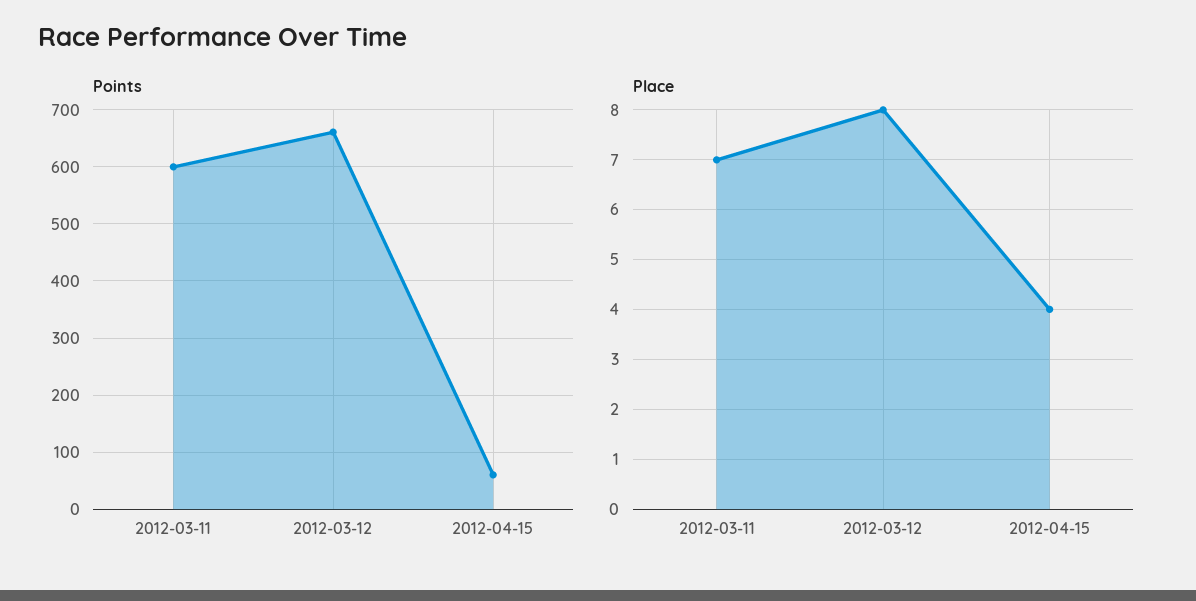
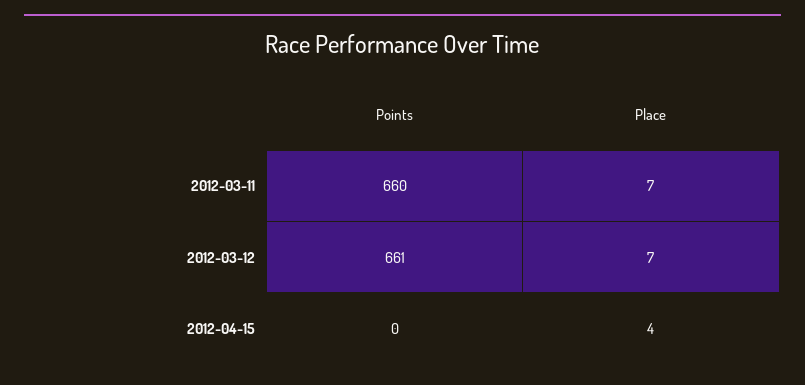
Points, 2012-03-11: 600 -> 660
Points, 2012-04-15: 60 -> 0
Place, 2012-03-12: 8 -> 7

